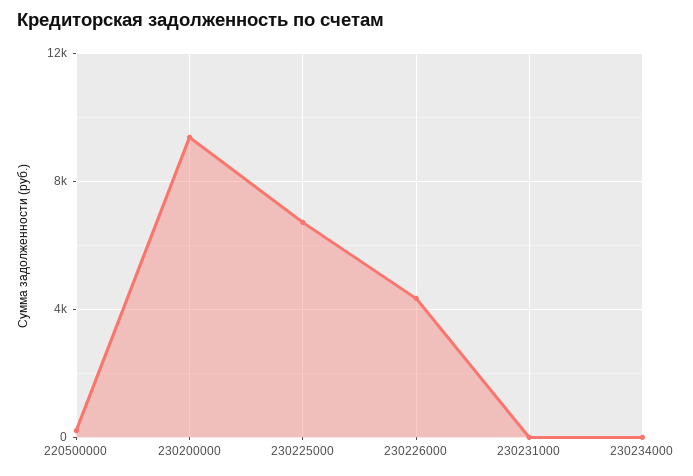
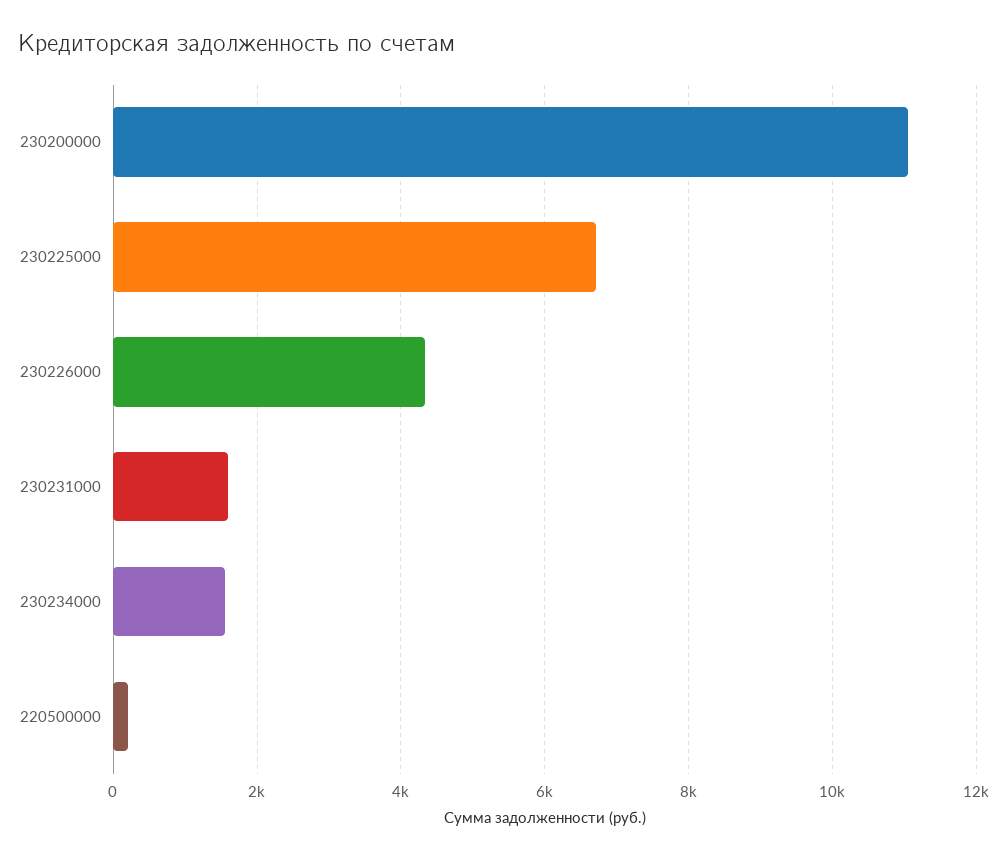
230200000: 9500 -> 11000
230231000: 0 -> 1600
230234000: 0 -> 1600

